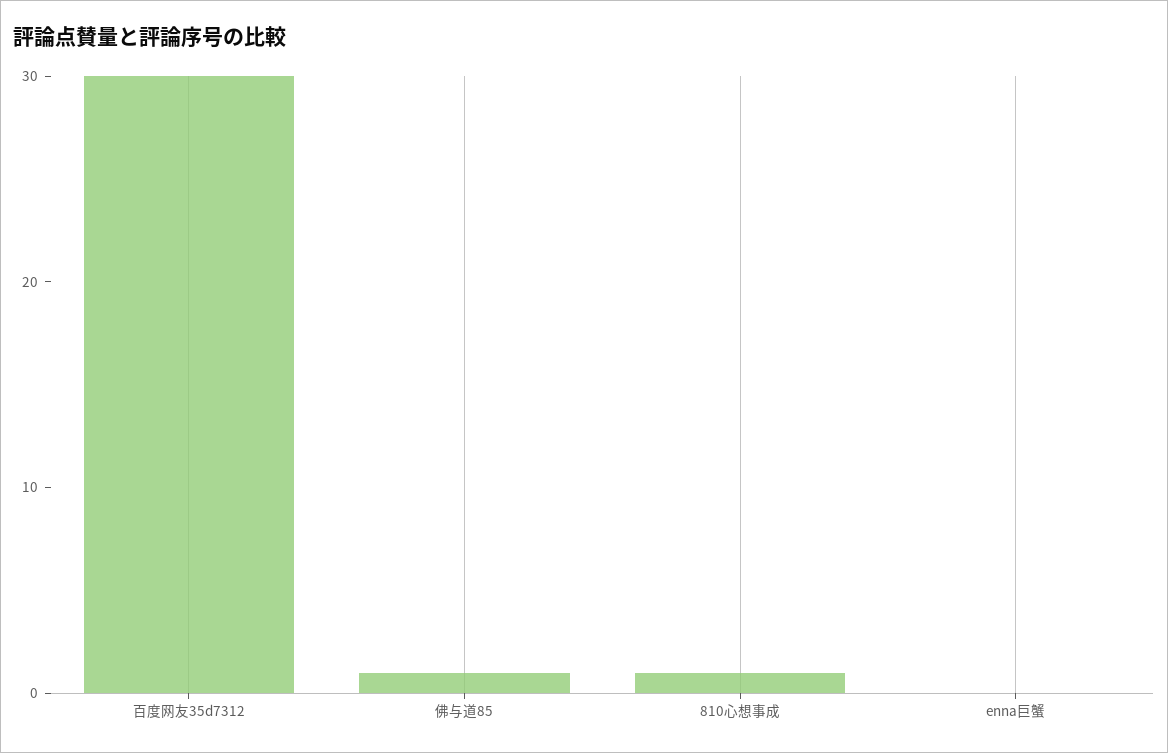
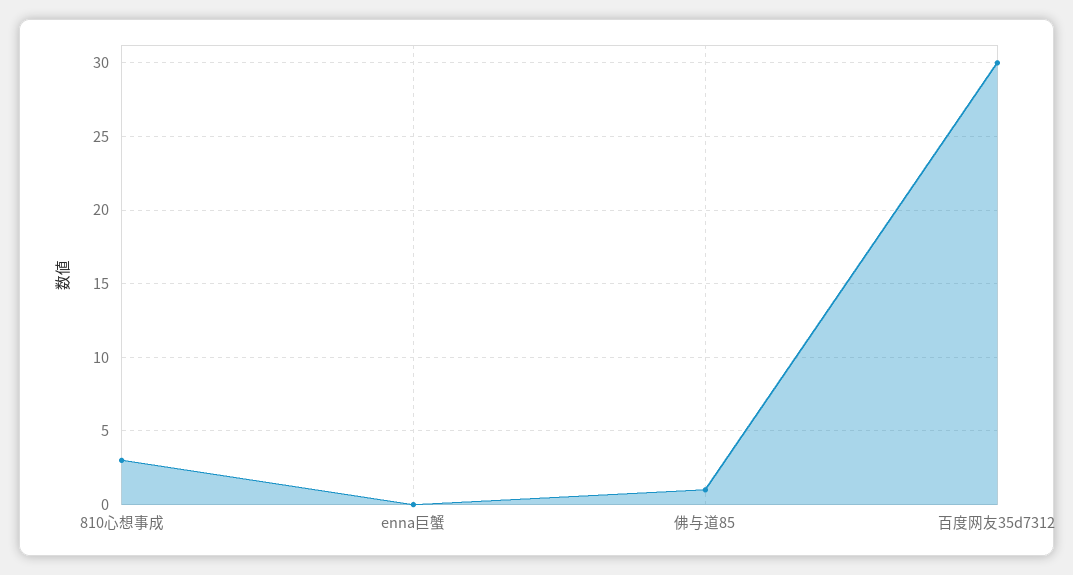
810心想事成: 1 -> 3

